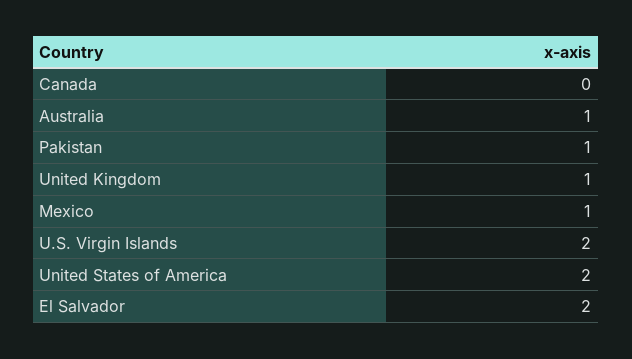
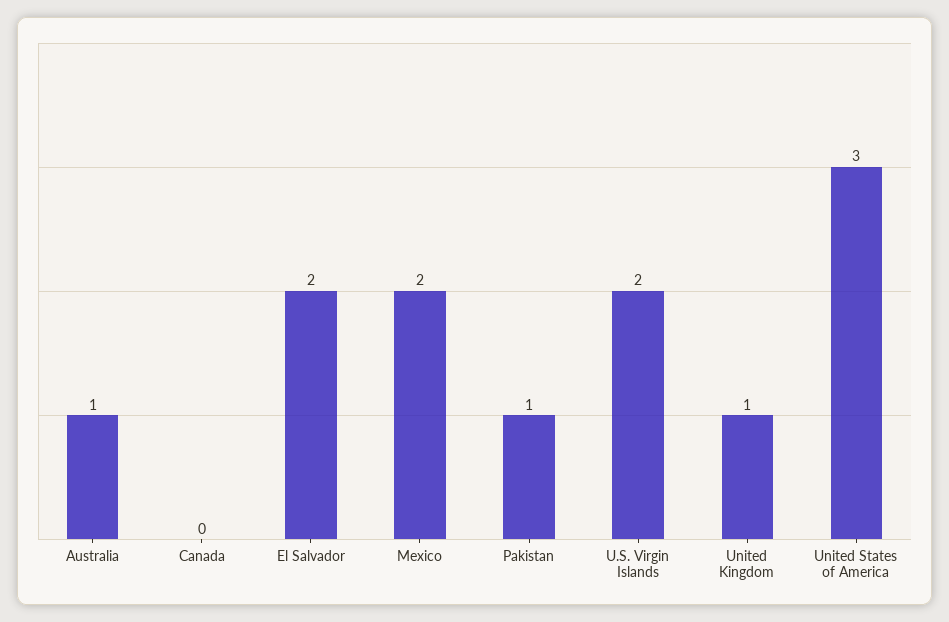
Mexico: 1 -> 2
United States of America: 2 -> 3

